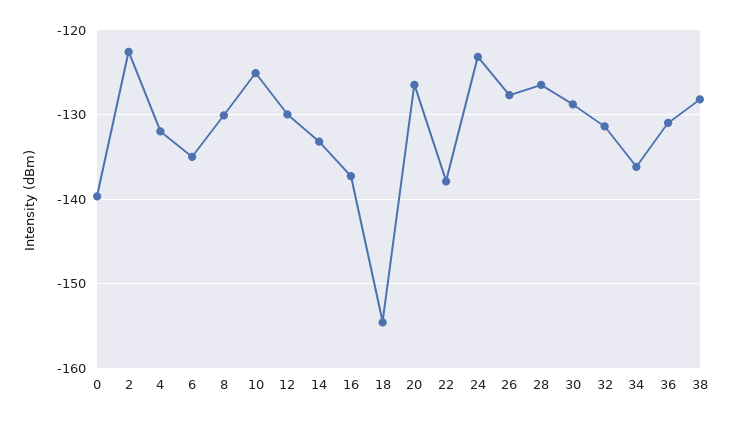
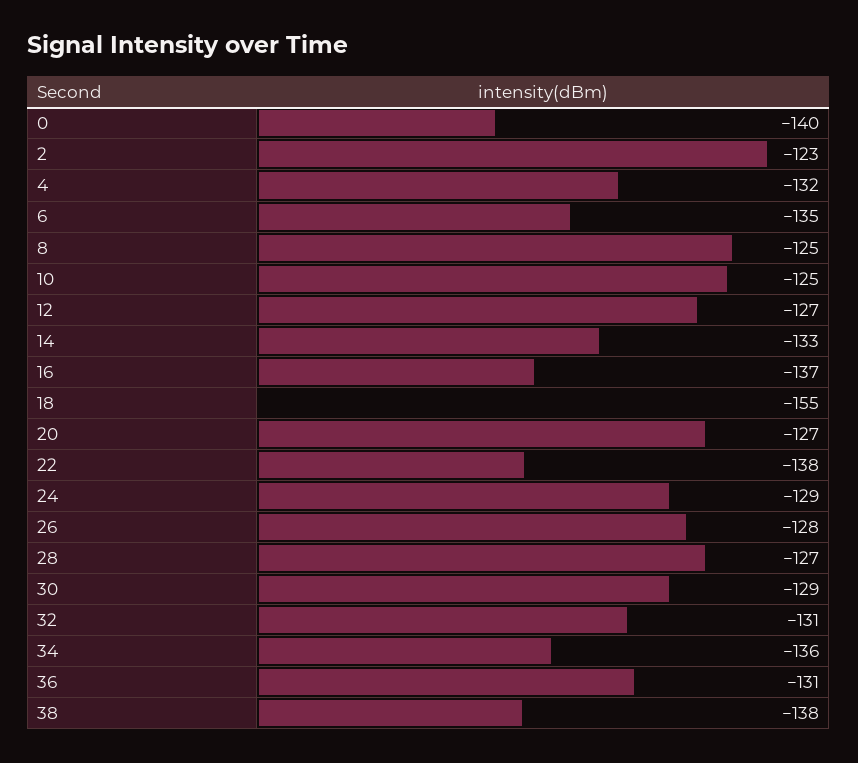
8: -130 -> -125
12: -130 -> -127
24: -123 -> -129
38: -128 -> -138

